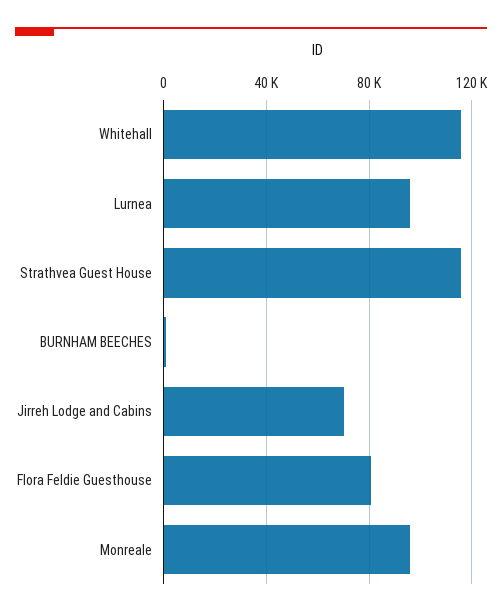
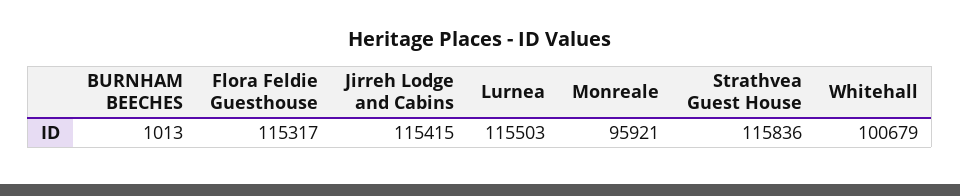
Whitehall: 115000 -> 100679
Lurnea: 95000 -> 115503
Jirreh Lodge and Cabins: 70000 -> 115415
Flora Feldie Guesthouse: 80000 -> 115317

